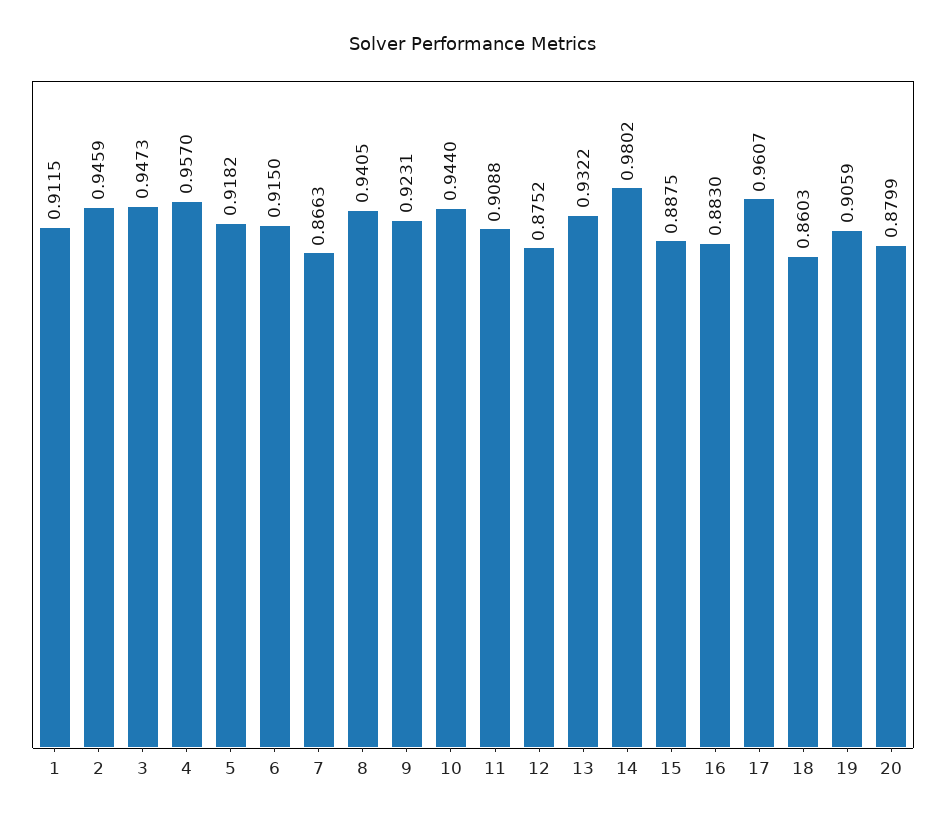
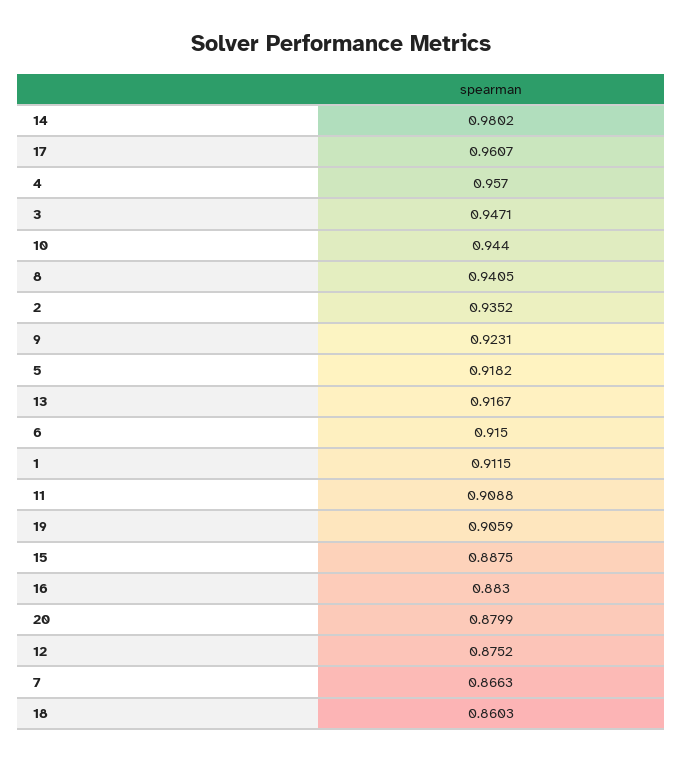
2: 0.9459 -> 0.9352
3: 0.9473 -> 0.9471
13: 0.9322 -> 0.9167

